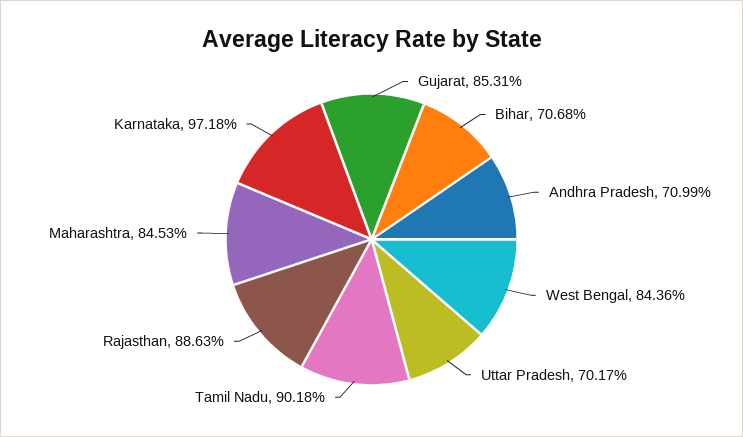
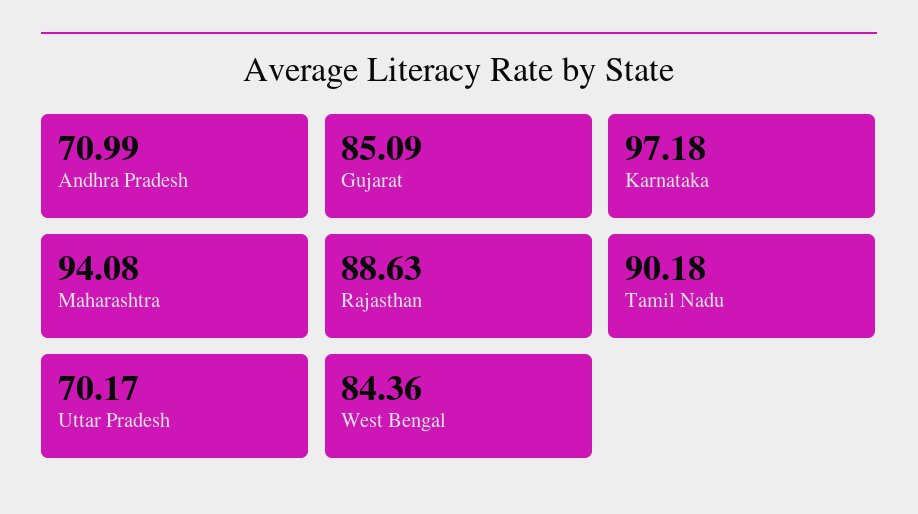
Gujarat: 85.31 -> 85.09
Bihar: 70.68 -> none
Maharashtra: 84.53 -> 94.08

